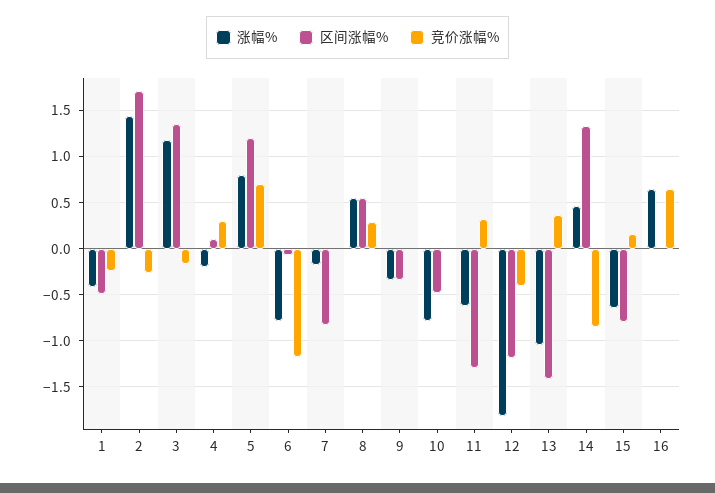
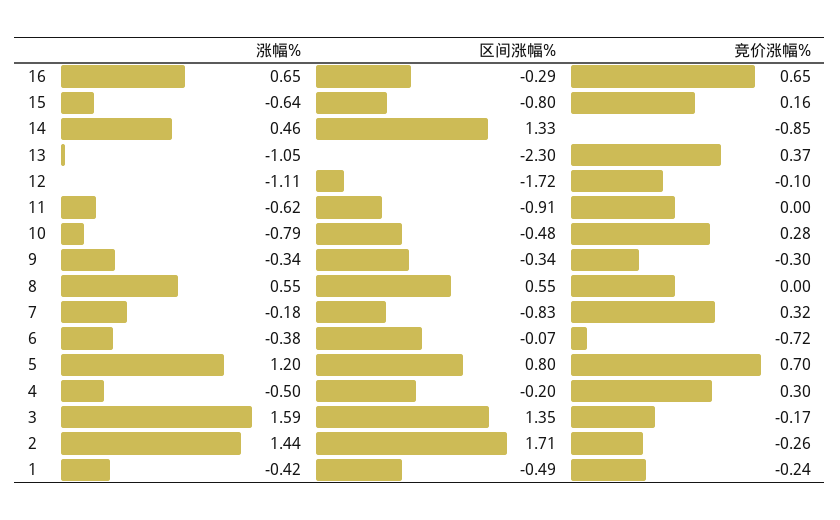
涨幅%, 3: 1.2 -> 1.59
涨幅%, 4: -0.2 -> -0.5
区间涨幅%, 4: 0.1 -> -0.2
涨幅%, 5: 0.8 -> 1.2
区间涨幅%, 5: 1.2 -> 0.8
涨幅%, 6: -0.8 -> -0.38
竞价涨幅%, 6: -1.2 -> -0.72
竞价涨幅%, 7: 0 -> 0.32
竞价涨幅%, 8: 0.3 -> 0
竞价涨幅%, 9: 0 -> -0.3
竞价涨幅%, 10: 0 -> 0.28
区间涨幅%, 11: -1.3 -> -0.91
竞价涨幅%, 11: 0.3 -> 0
涨幅%, 12: -1.8 -> -1.11
区间涨幅%, 12: -1.2 -> -1.72
竞价涨幅%, 12: -0.4 -> -0.1
区间涨幅%, 13: -1.4 -> -2.3
区间涨幅%, 16: 0 -> -0.29

